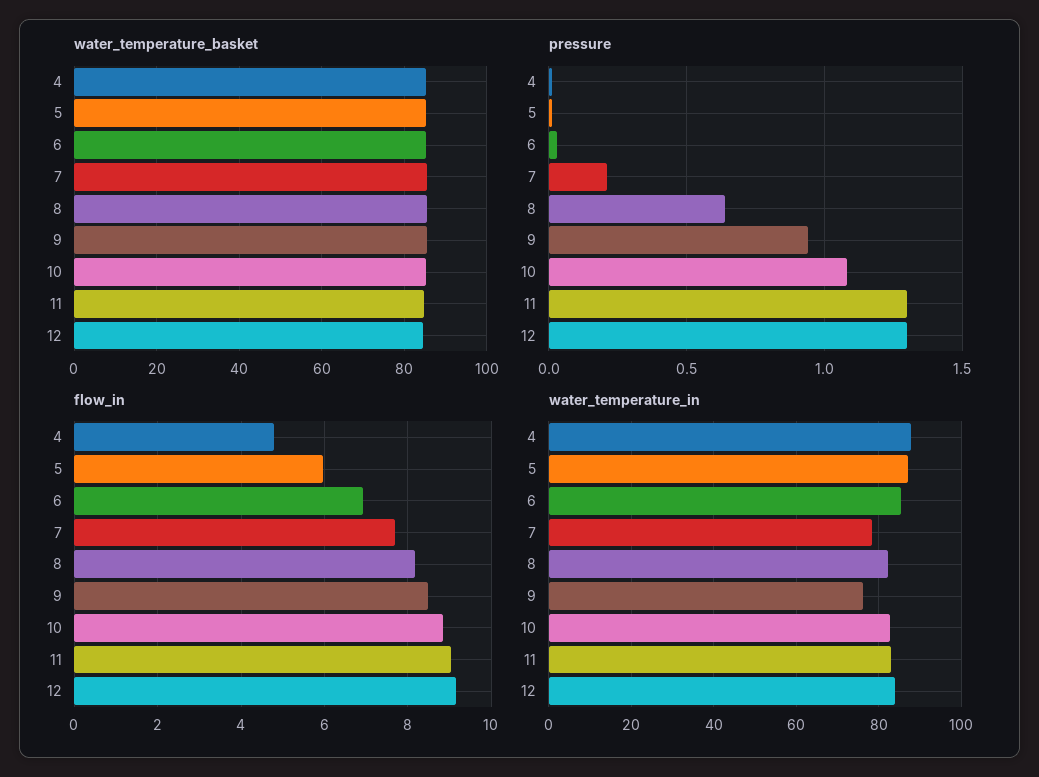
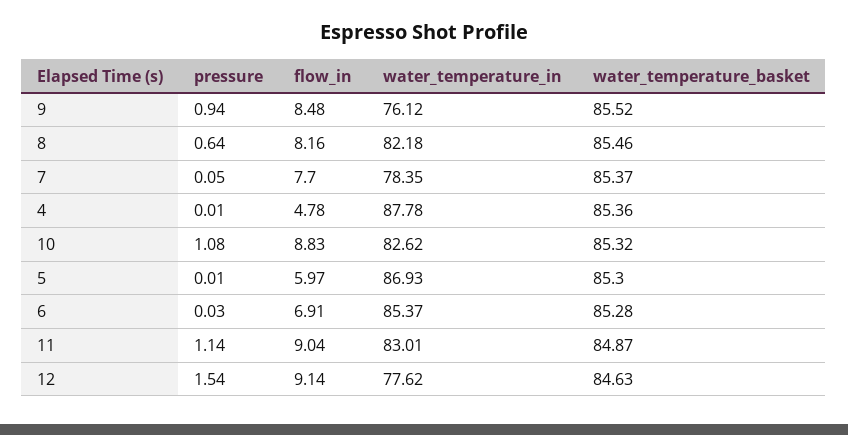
pressure, 7: 0.2 -> 0.05
pressure, 11: 1.3 -> 1.14
pressure, 12: 1.3 -> 1.54
water_temperature_in, 12: 84 -> 77.62

